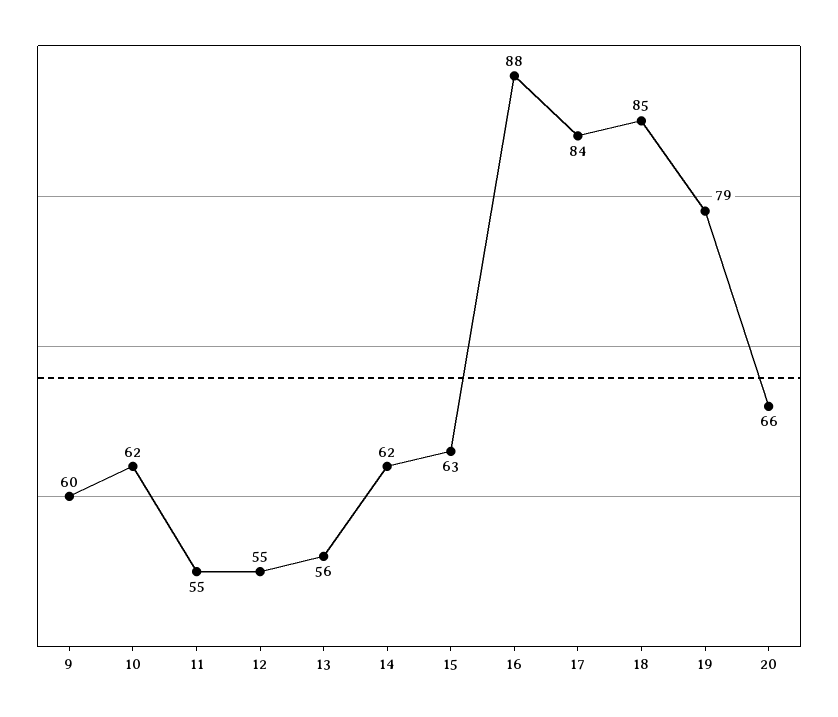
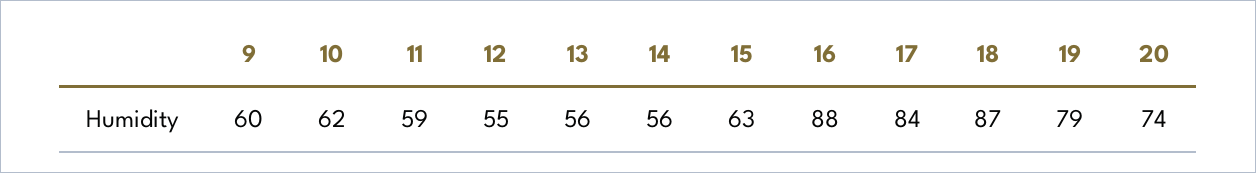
11: 55 -> 59
14: 62 -> 56
18: 85 -> 87
20: 66 -> 74

